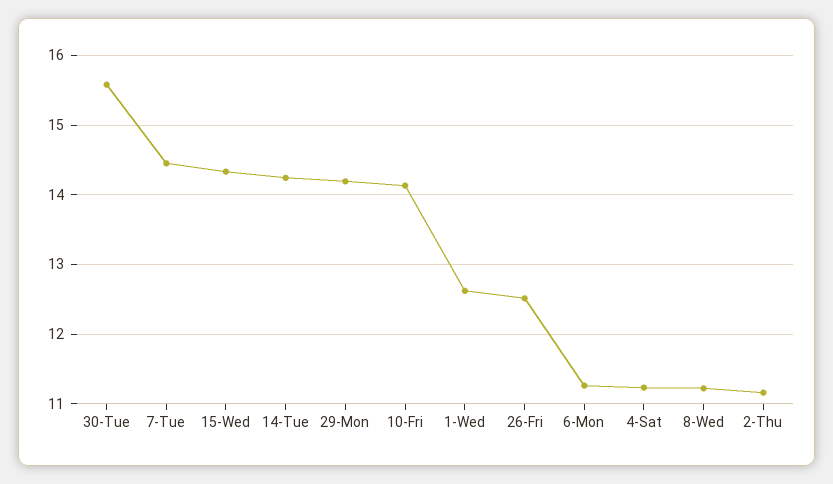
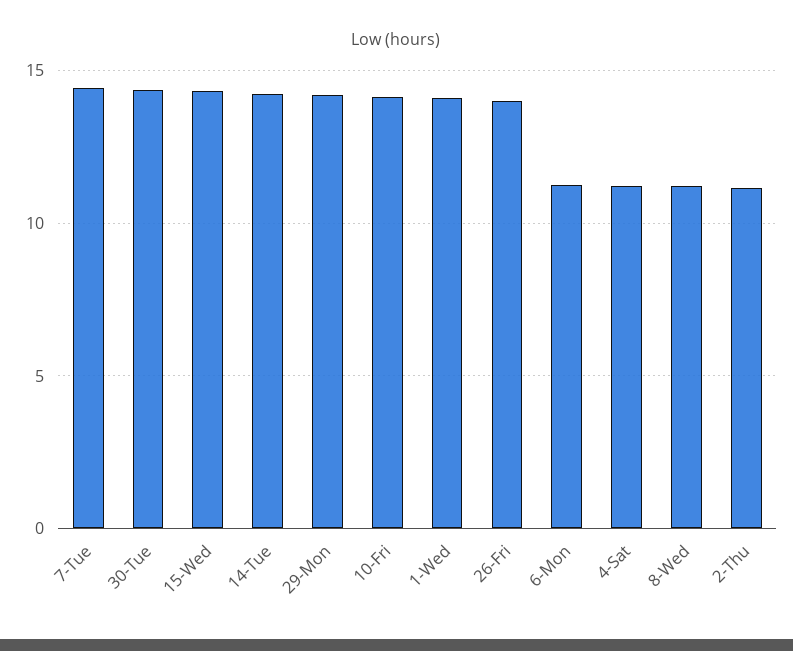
30-Tue: 15.6 -> 14.5
1-Wed: 12.6 -> 14
26-Fri: 12.5 -> 14

